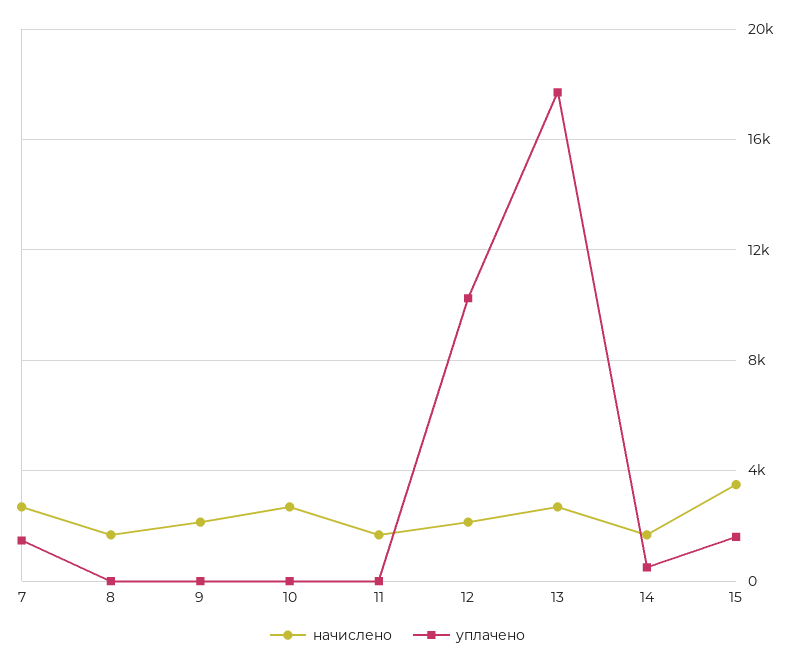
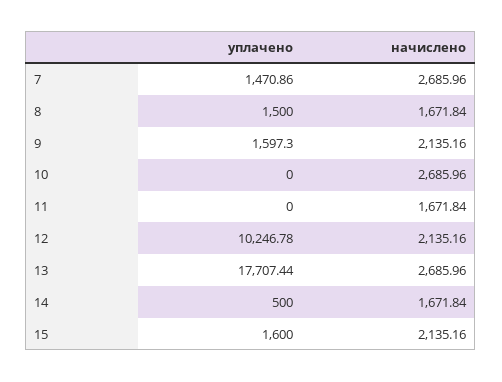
уплачено, 8: 0 -> 1500
уплачено, 9: 0 -> 1597.3
начислено, 15: 3500 -> 2135.16

